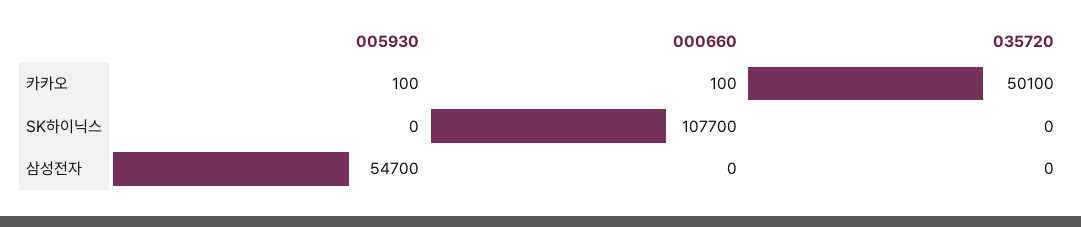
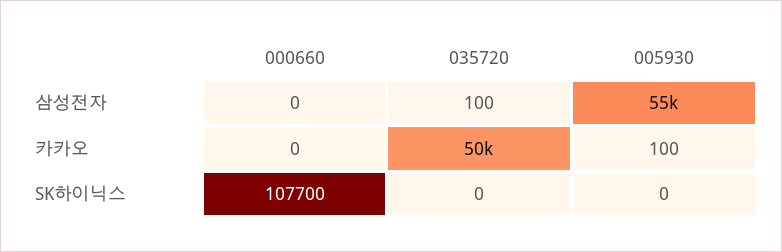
000660, 카카오: 100 -> 0
035720, 삼성전자: 0 -> 100

